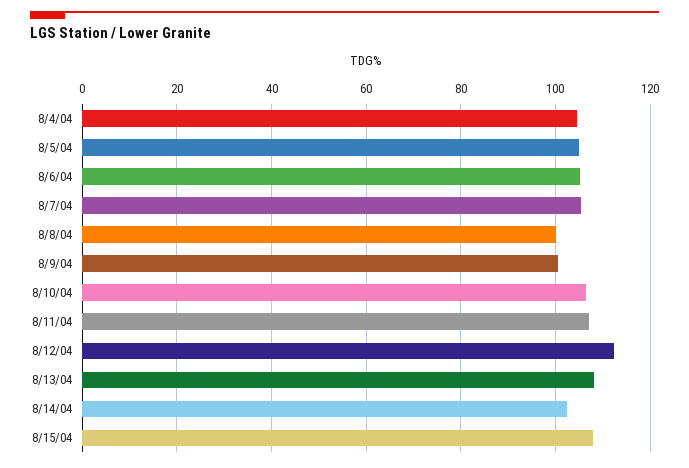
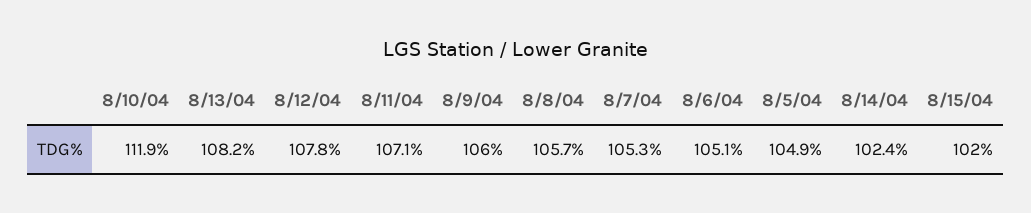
8/4/04: 104 -> none
8/8/04: 100 -> 105.7
8/9/04: 100 -> 106
8/10/04: 106 -> 111.9
8/12/04: 112 -> 107.8
8/15/04: 108 -> 102

